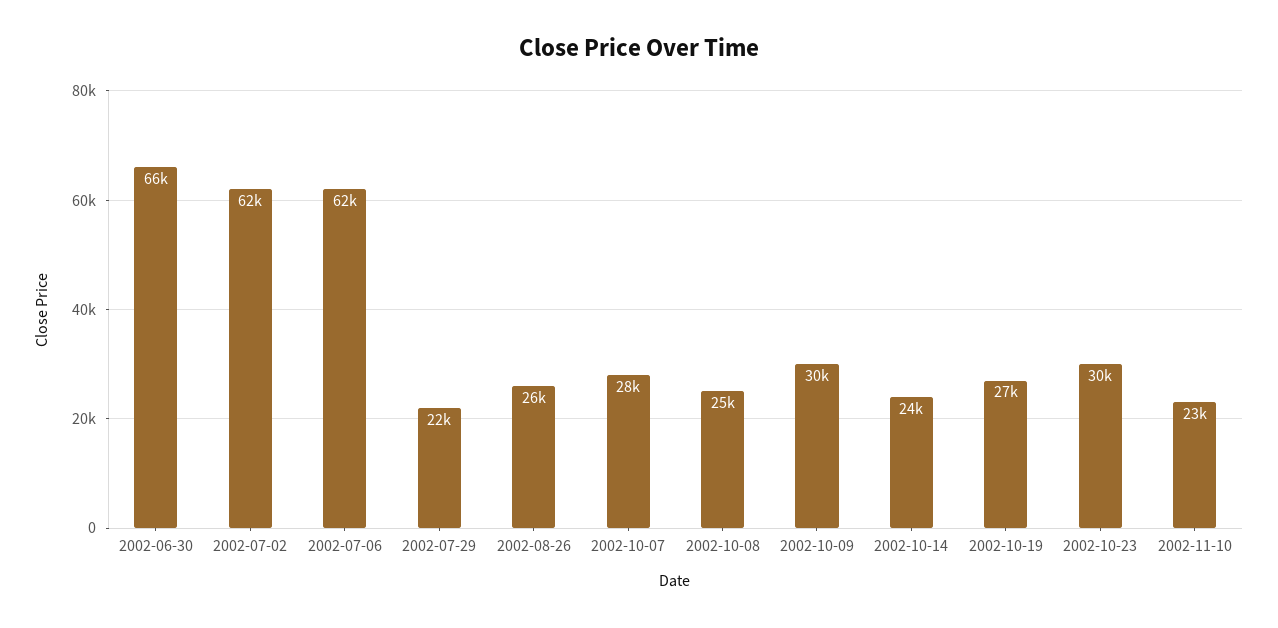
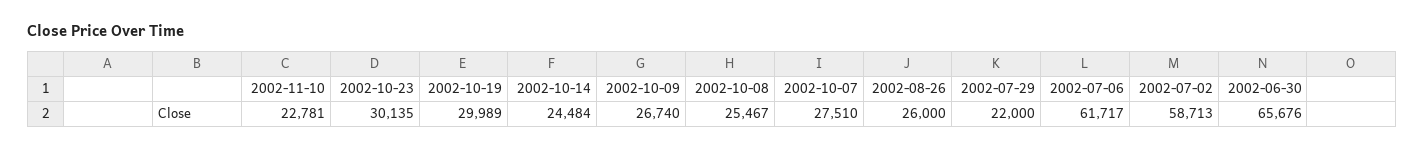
2002-07-02: 62000 -> 58713
2002-10-09: 30000 -> 26740
2002-10-19: 27000 -> 29989

